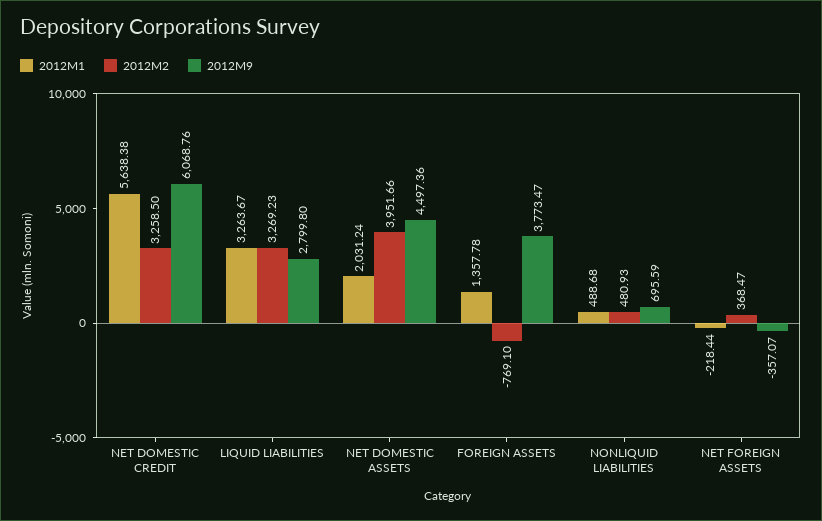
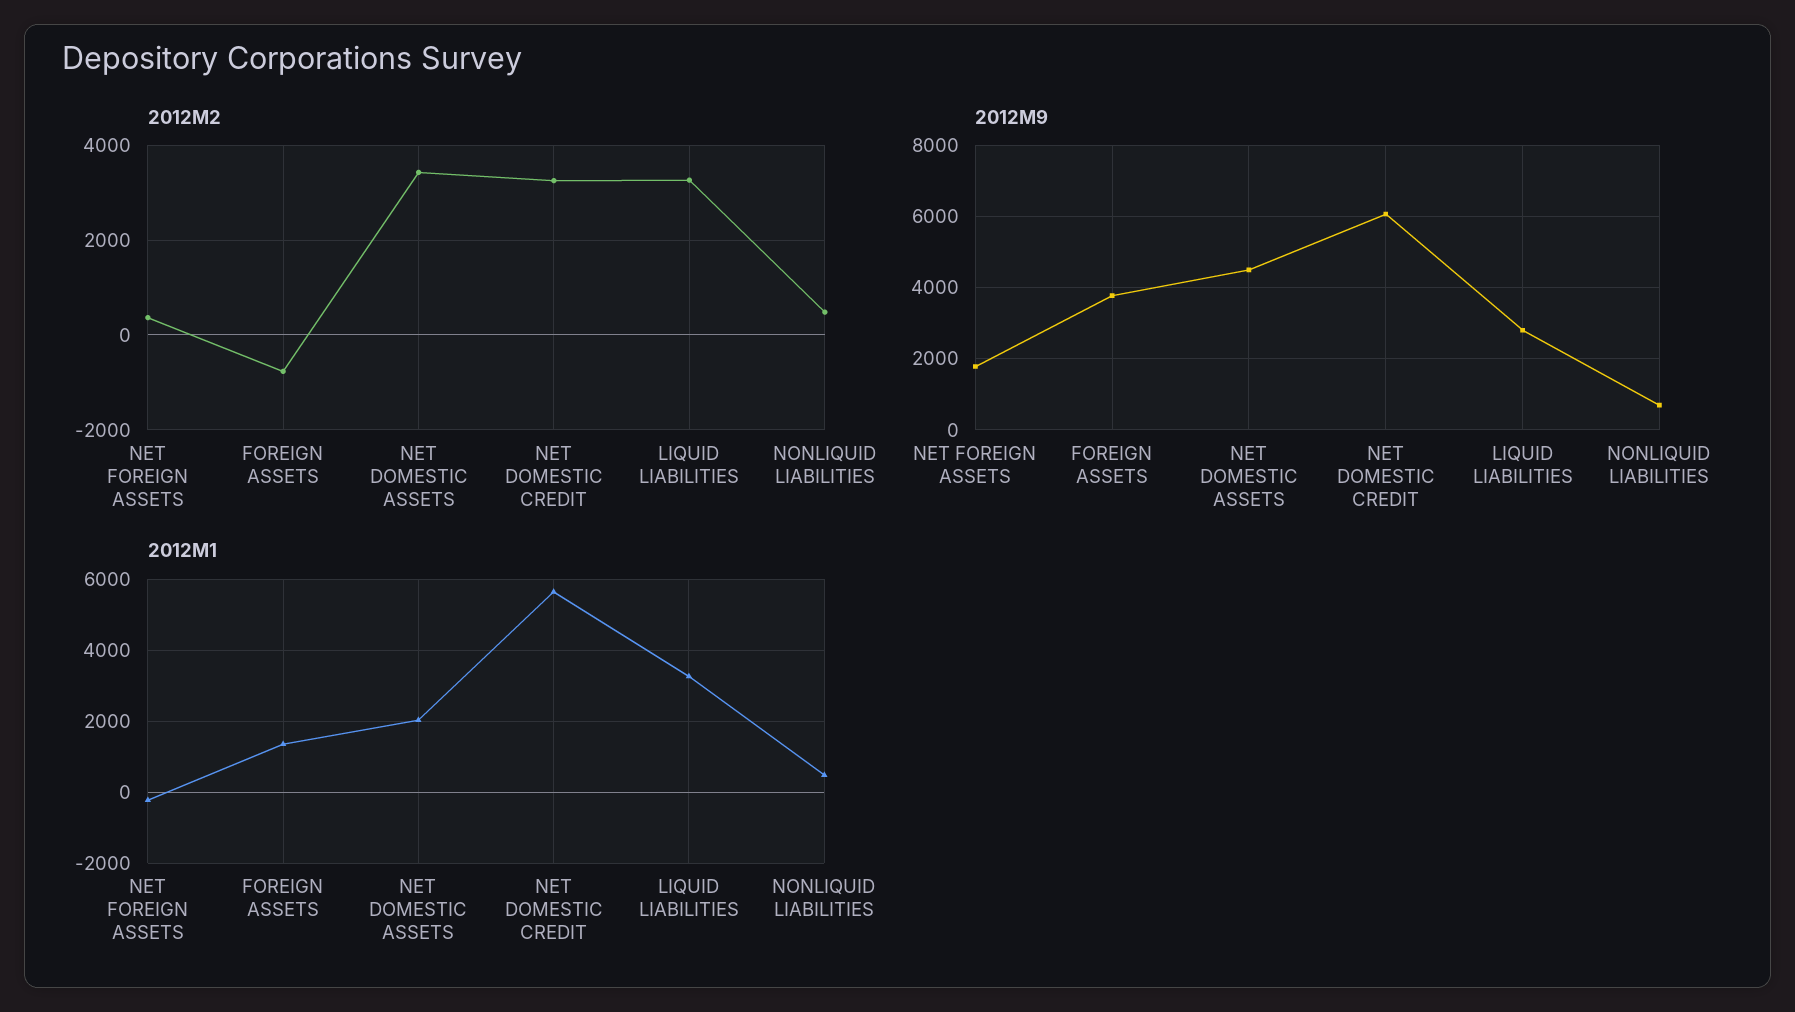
2012M2, NET DOMESTIC ASSETS: 3951.66 -> 3400
2012M9, NET FOREIGN ASSETS: -357.07 -> 1800

